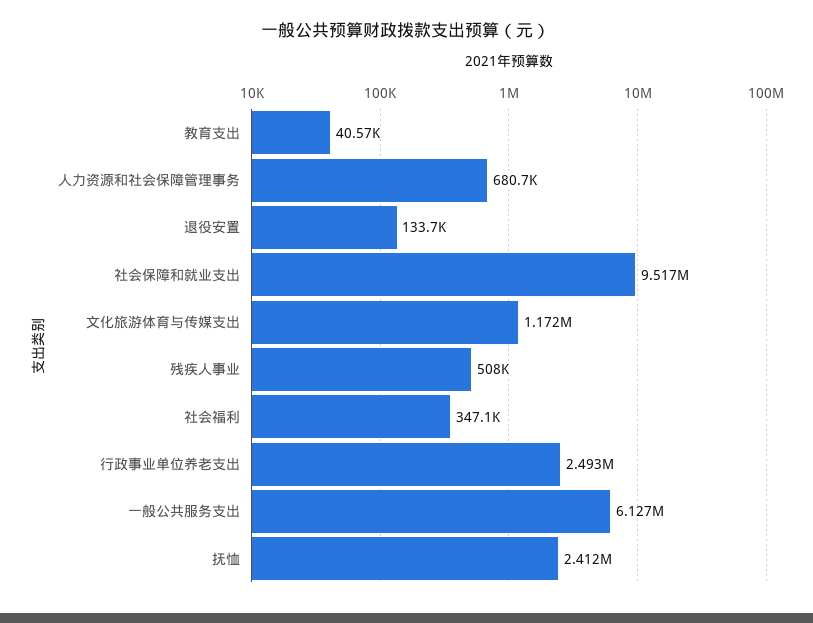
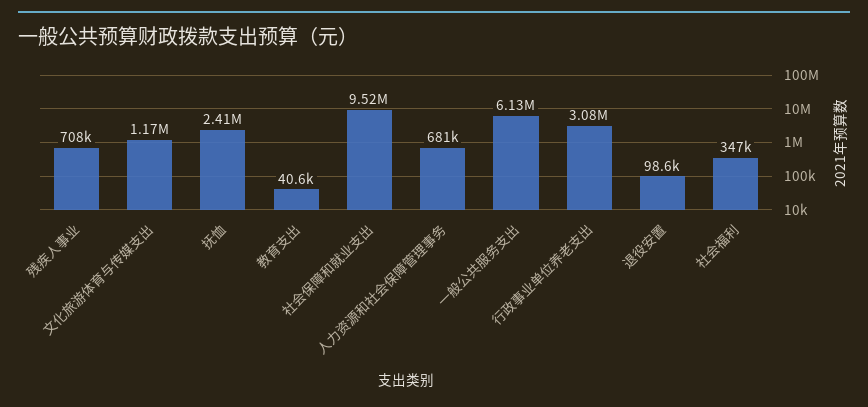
退役安置: 133700 -> 98600
残疾人事业: 508000 -> 708000
行政事业单位养老支出: 2493000 -> 3080000

